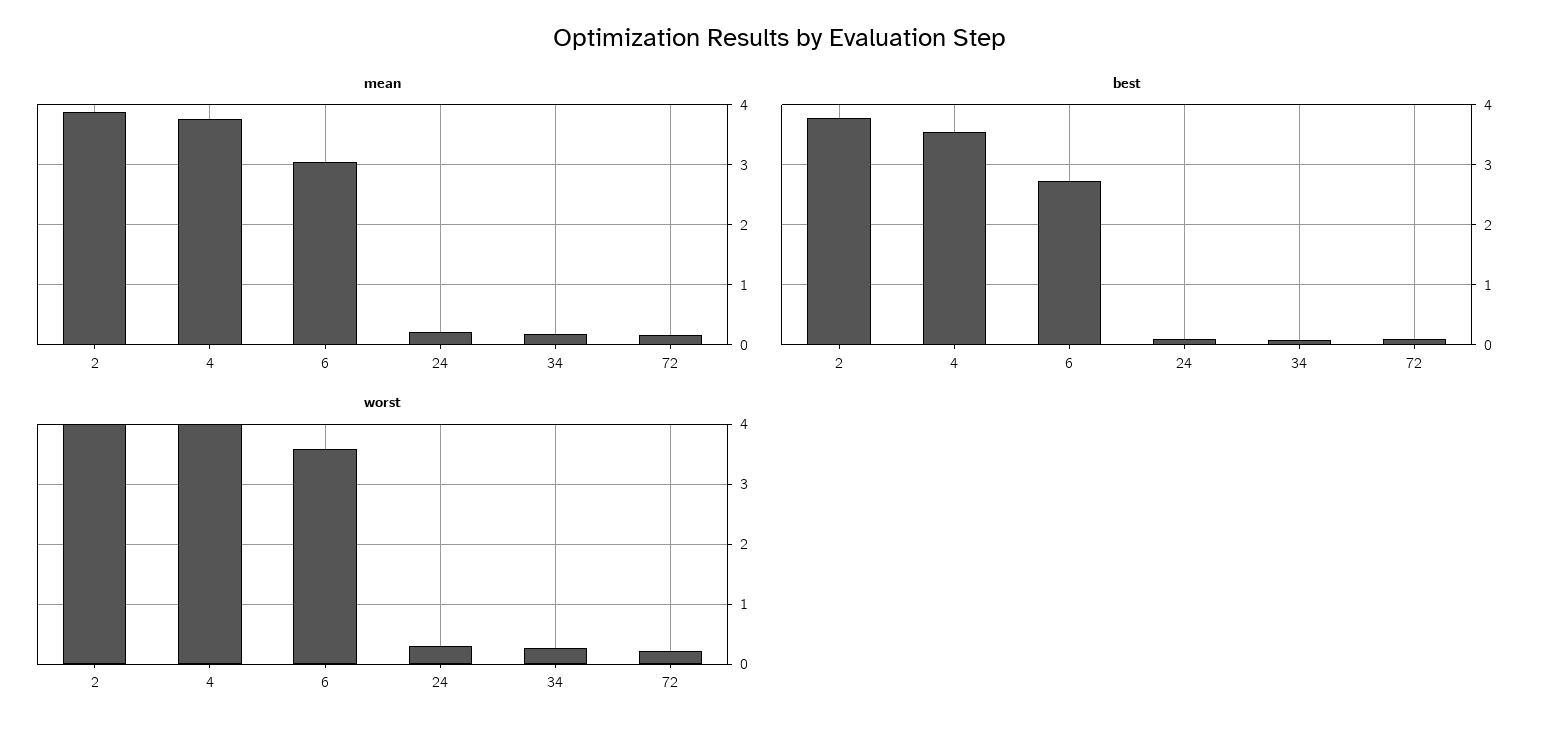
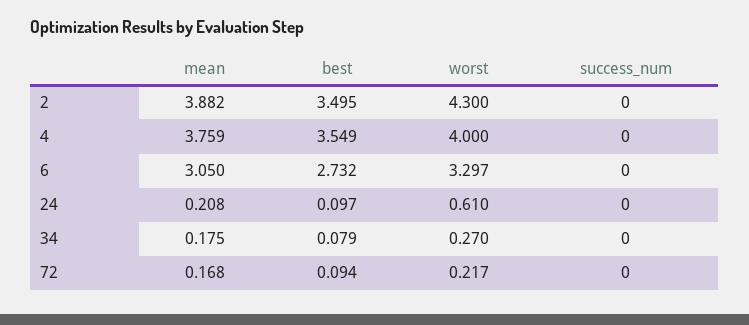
best, 2: 3.8 -> 3.495
worst, 2: 4 -> 4.3
worst, 6: 3.6 -> 3.297
worst, 24: 0.3 -> 0.61
success_num, 2: none -> 0
success_num, 4: none -> 0
success_num, 6: none -> 0
success_num, 24: none -> 0
success_num, 34: none -> 0
success_num, 72: none -> 0

